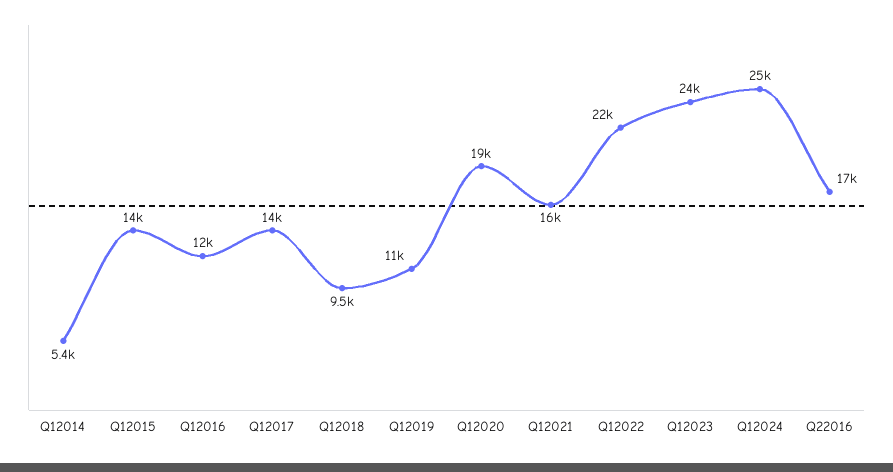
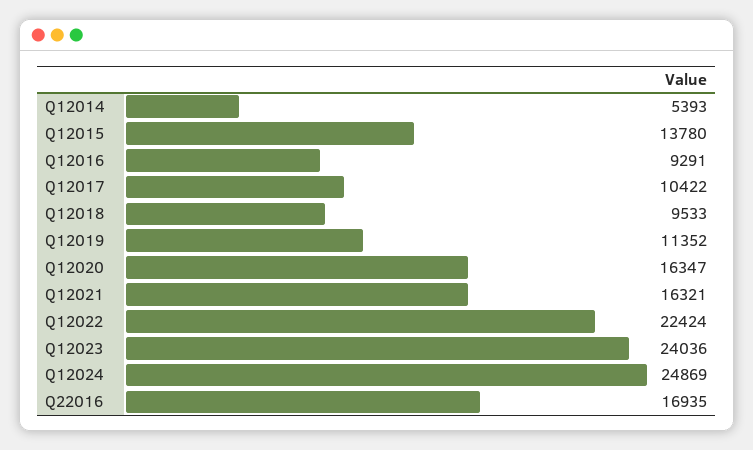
Q12016: 12000 -> 9291
Q12017: 14000 -> 10422
Q12020: 19000 -> 16347

